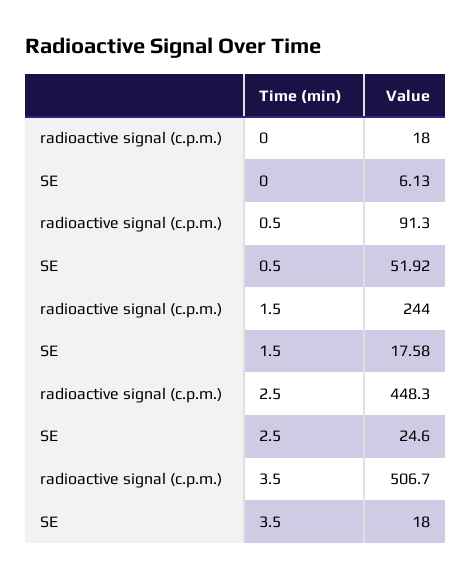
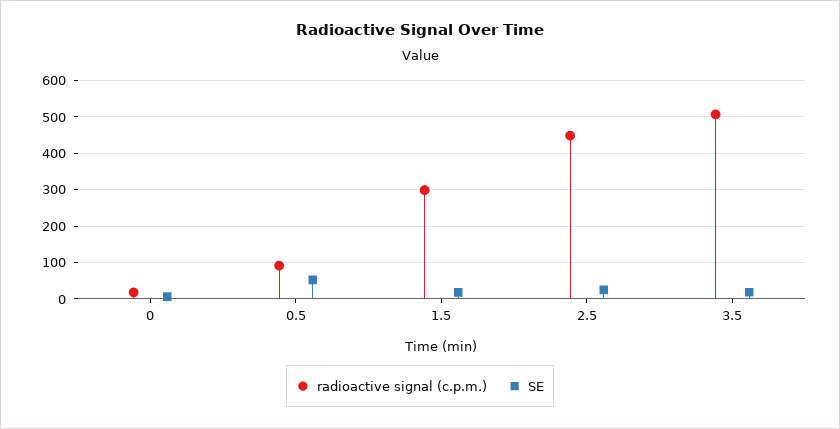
radioactive signal (c.p.m.), 1.5: 244 -> 300

